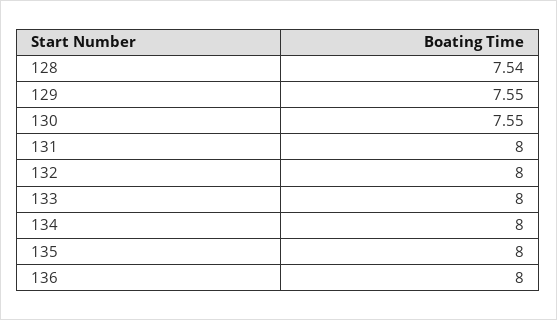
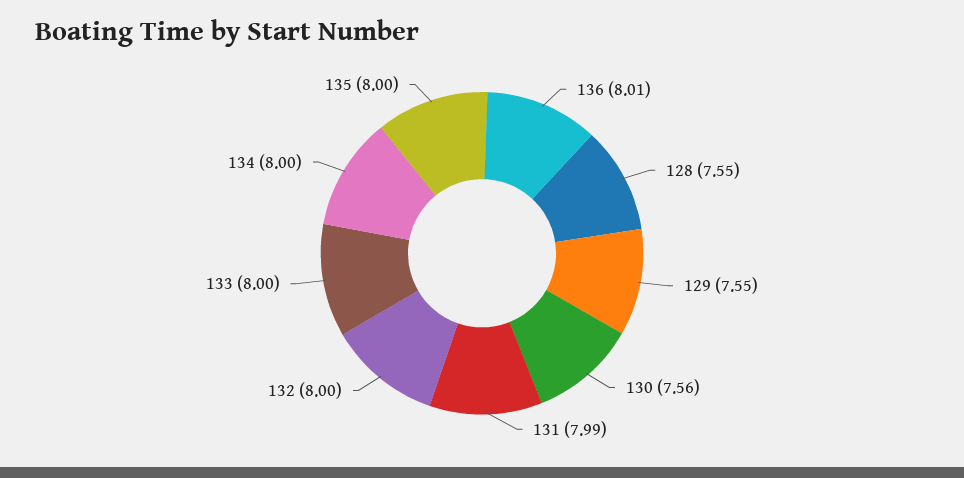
128: 7.54 -> 7.55
130: 7.55 -> 7.56
131: 8 -> 7.99
136: 8 -> 8.01

